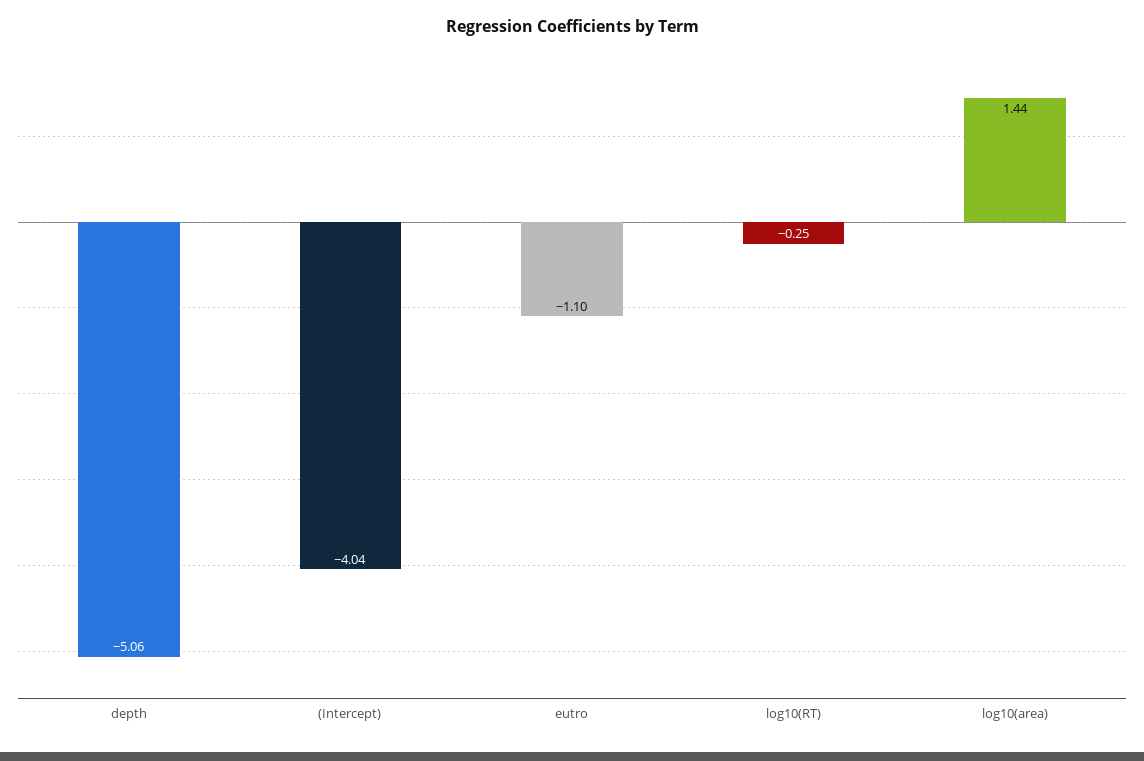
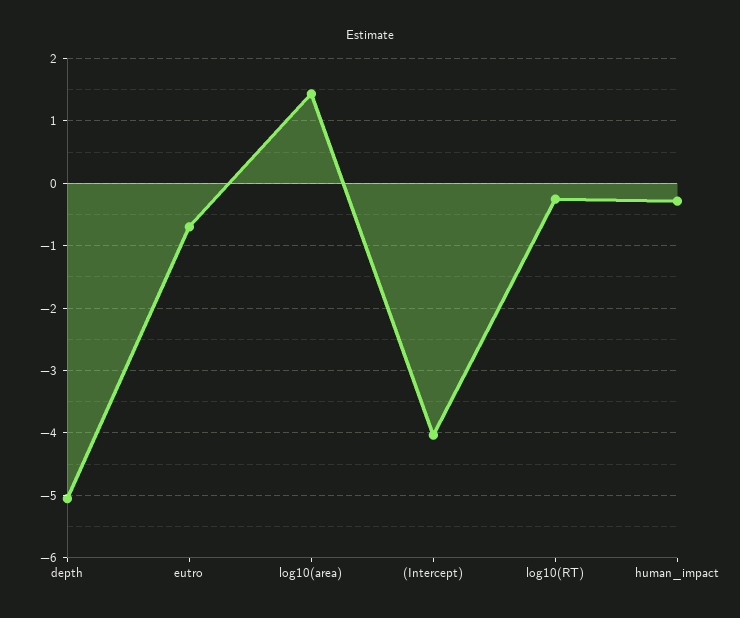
eutro: -1.1 -> -0.7
human_impact: none -> -0.3

